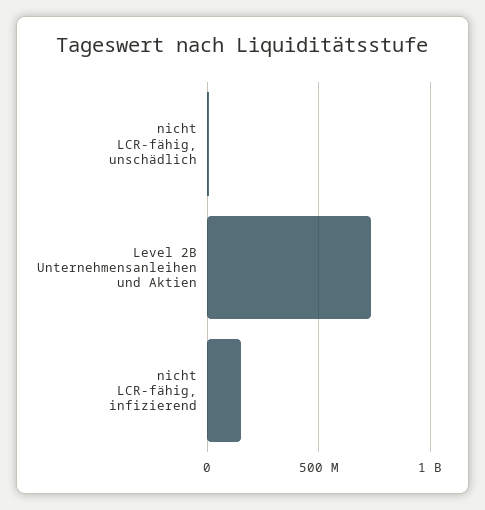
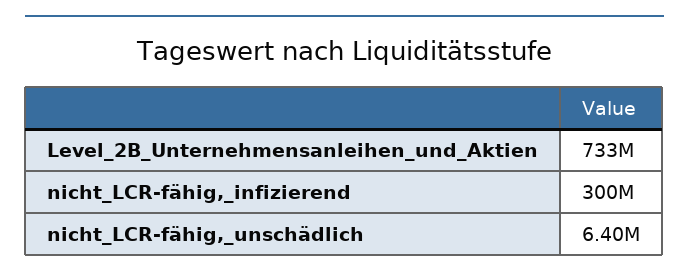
nicht LCR-fähig, infizierend: 150000000 -> 300000000

